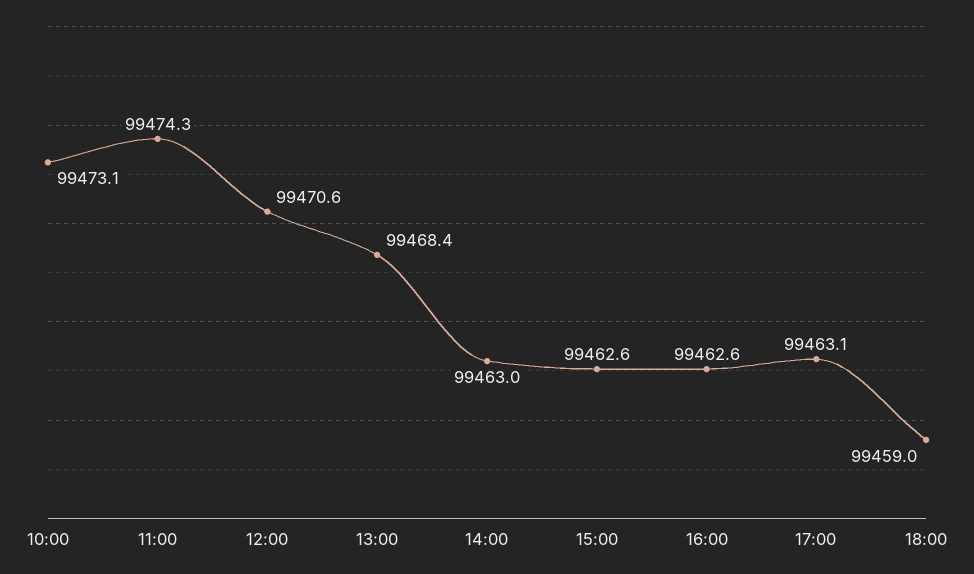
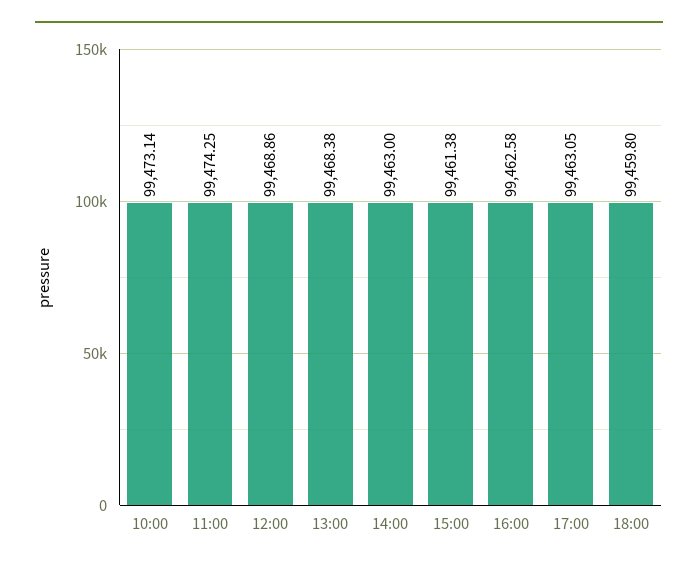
12:00: 99470.6 -> 99468.86
15:00: 99462.6 -> 99461.38
18:00: 99459 -> 99459.8

